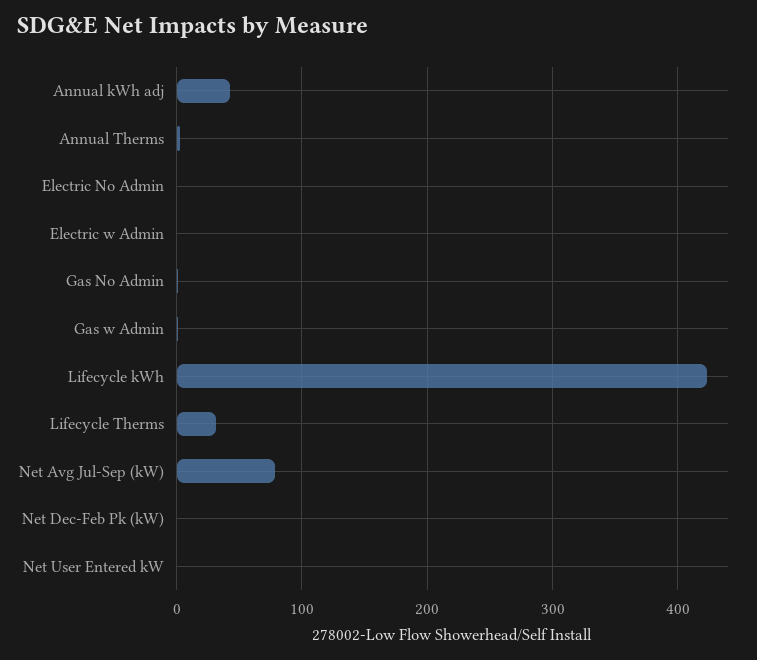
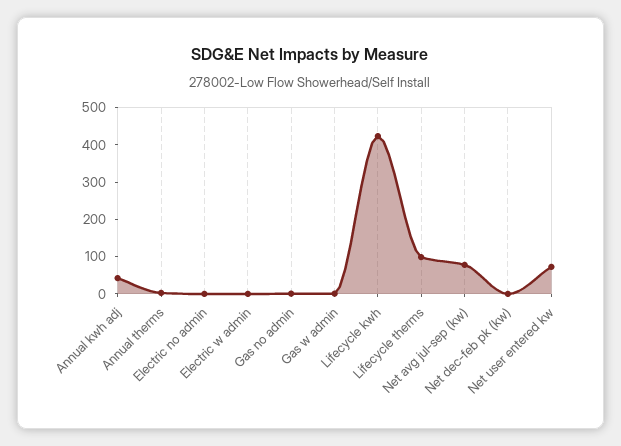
Lifecycle Therms: 30 -> 100
Net User Entered kW: 0 -> 75

